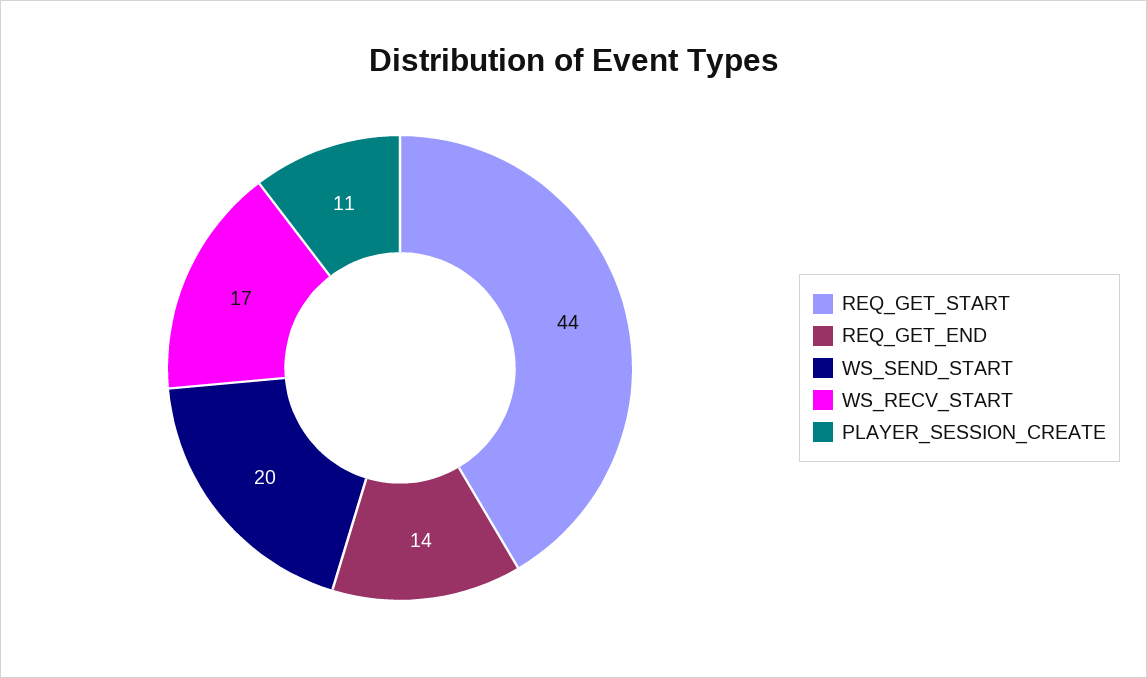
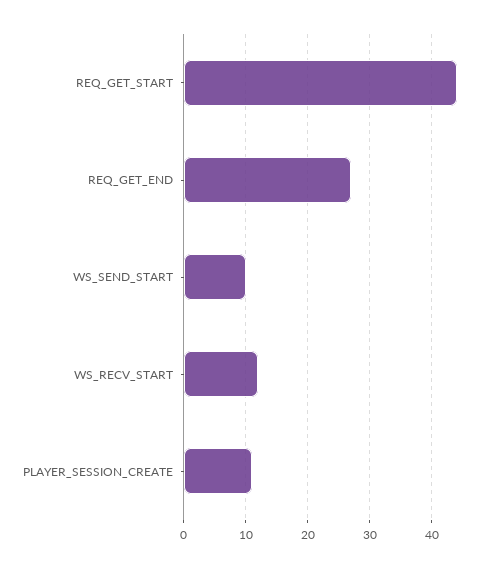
REQ_GET_END: 14 -> 27
WS_SEND_START: 20 -> 10
WS_RECV_START: 17 -> 12

